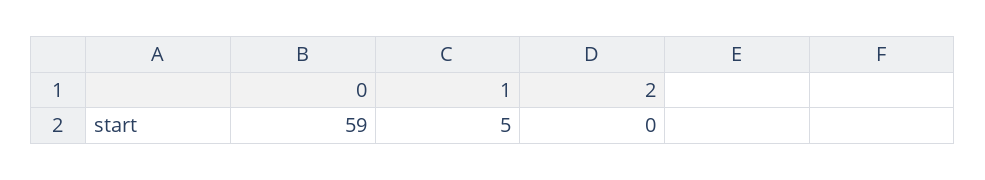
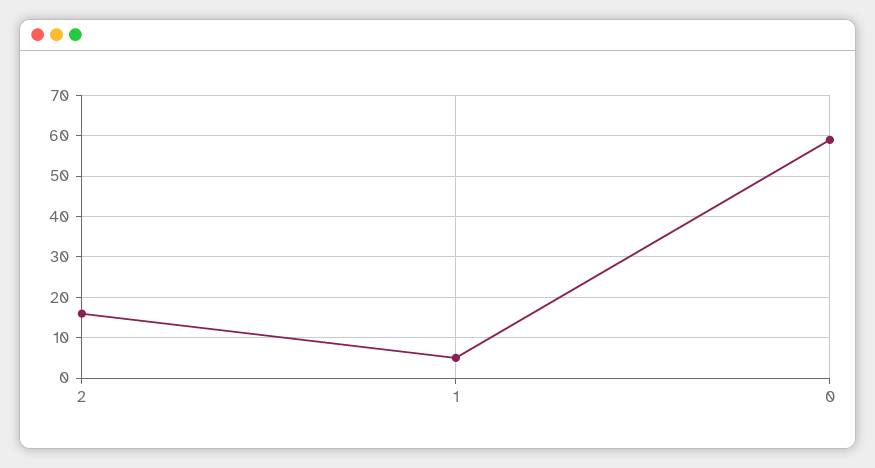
2: 0 -> 15

